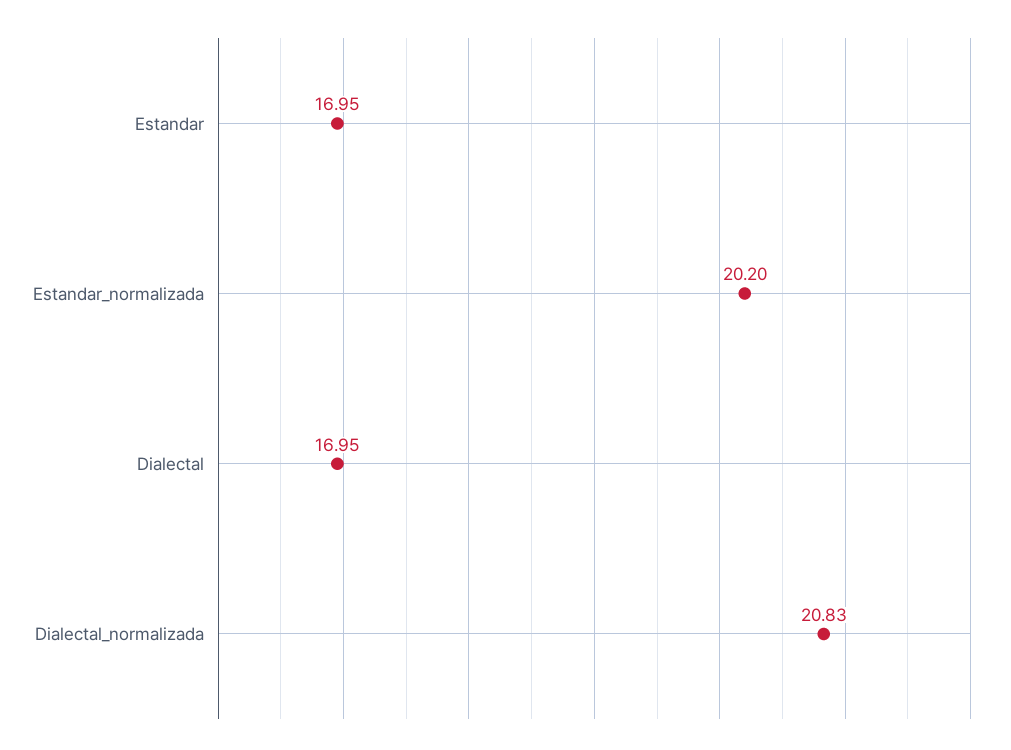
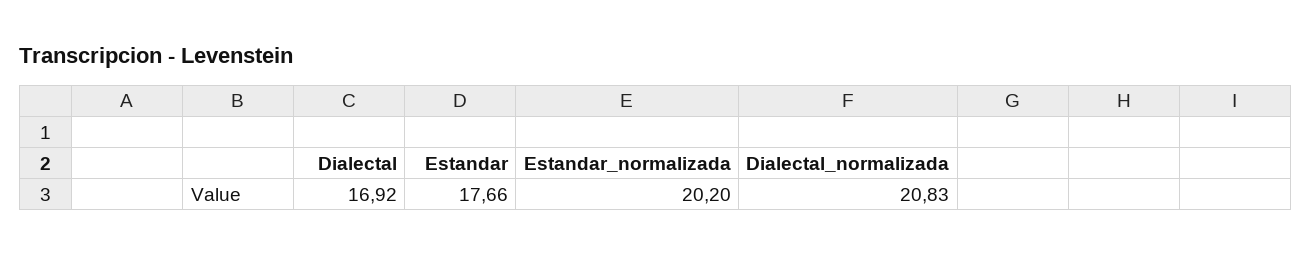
Estandar: 16.95 -> 17.66
Dialectal: 16.95 -> 16.92

